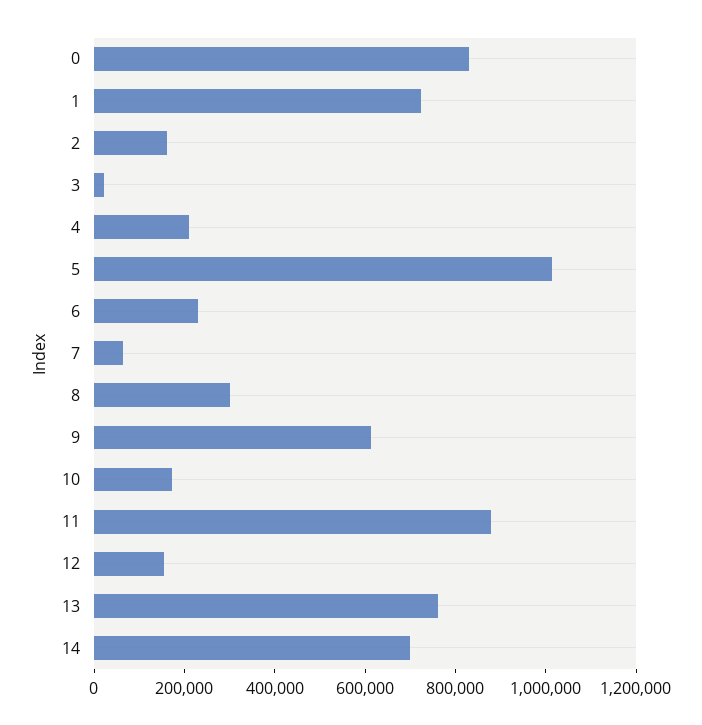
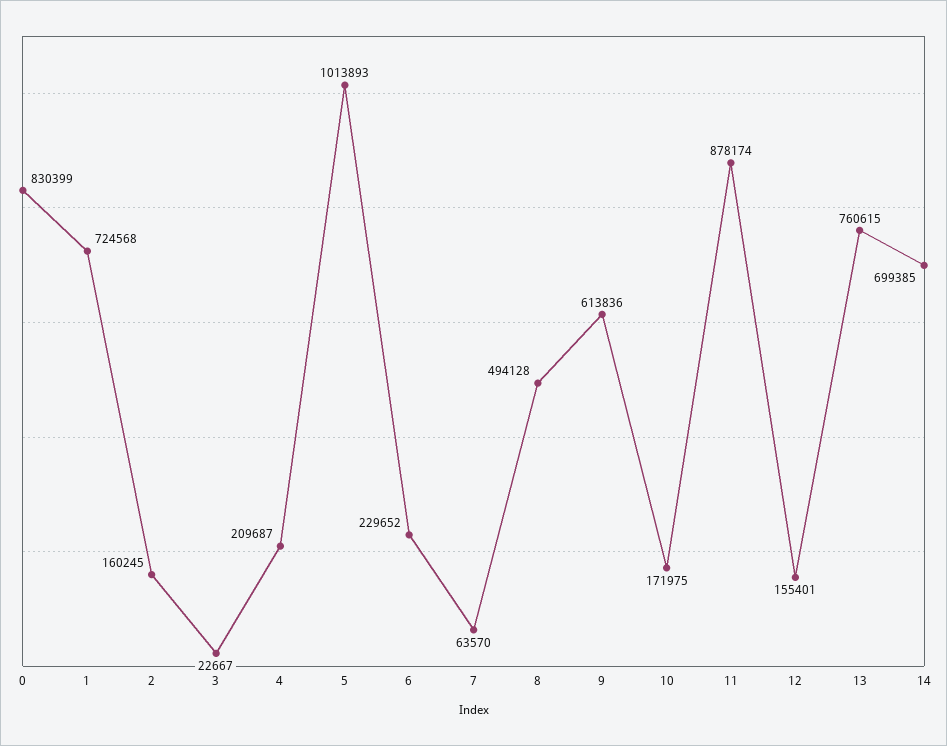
8: 300000 -> 494128

